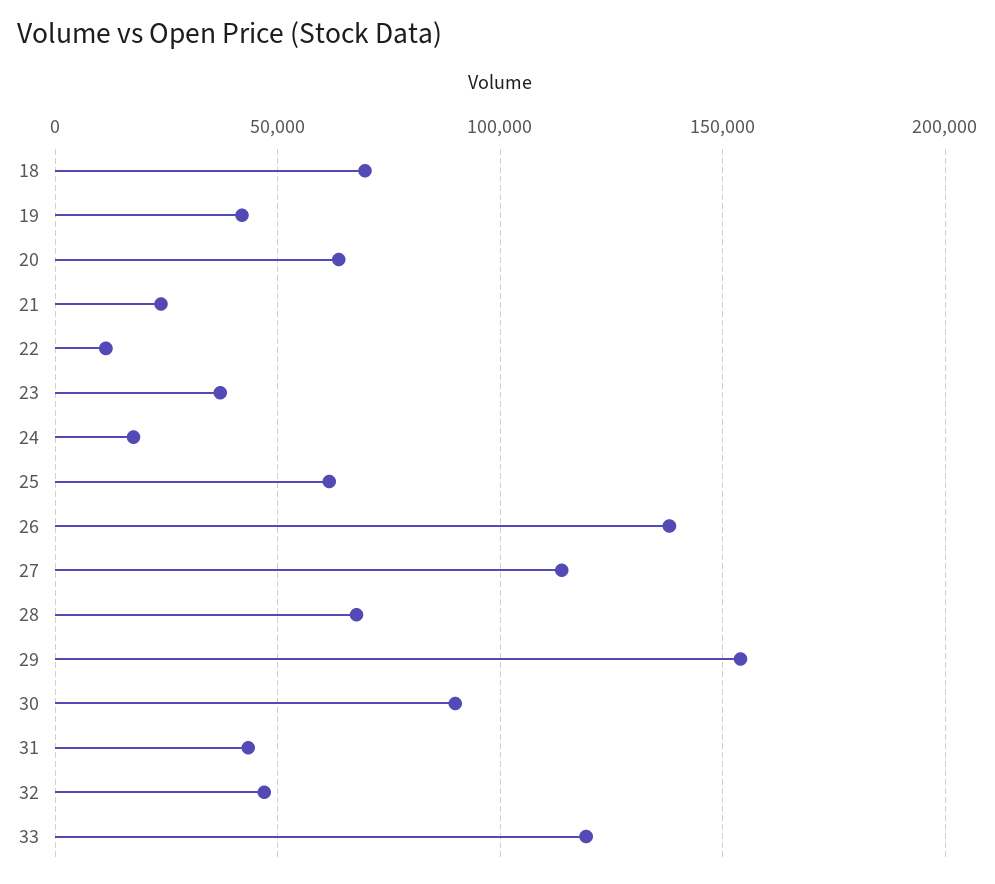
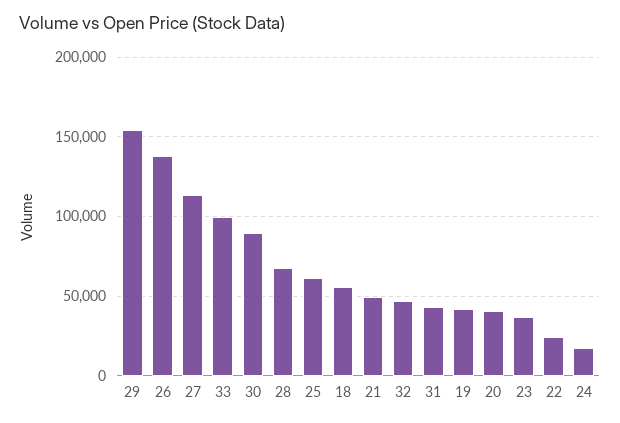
18: 70000 -> 55000
20: 65000 -> 40000
21: 25000 -> 50000
22: 10000 -> 25000
33: 120000 -> 100000

